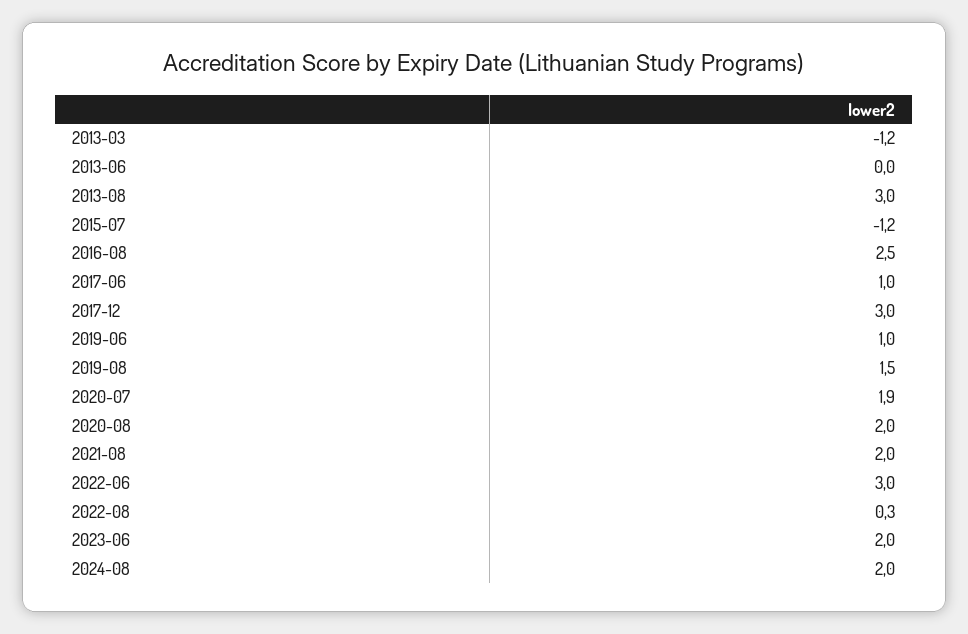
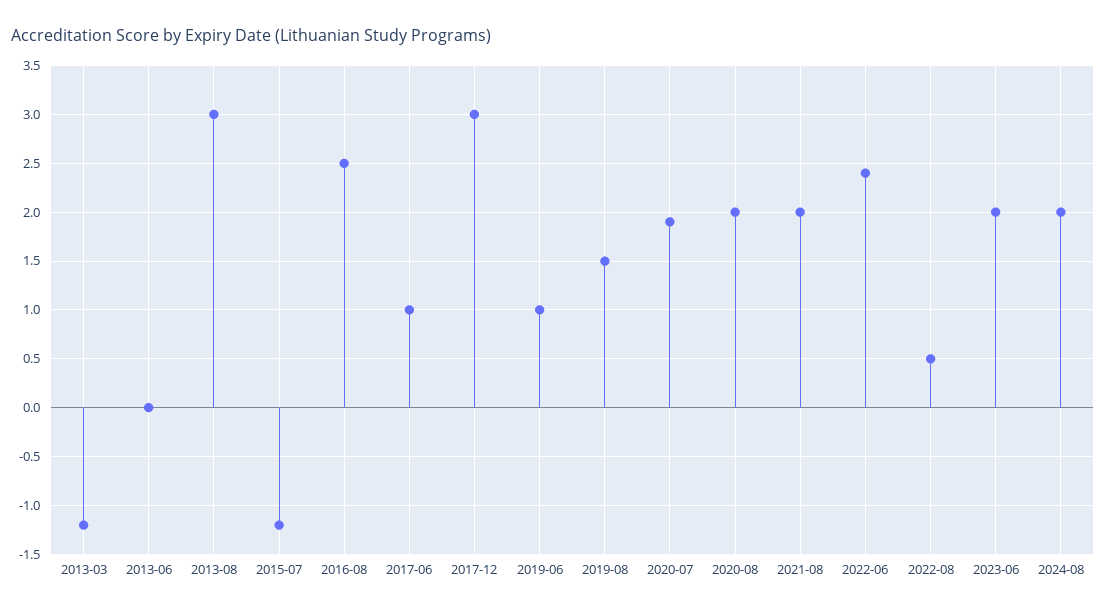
2022-06: 3 -> 2.4
2022-08: 0.3 -> 0.5

